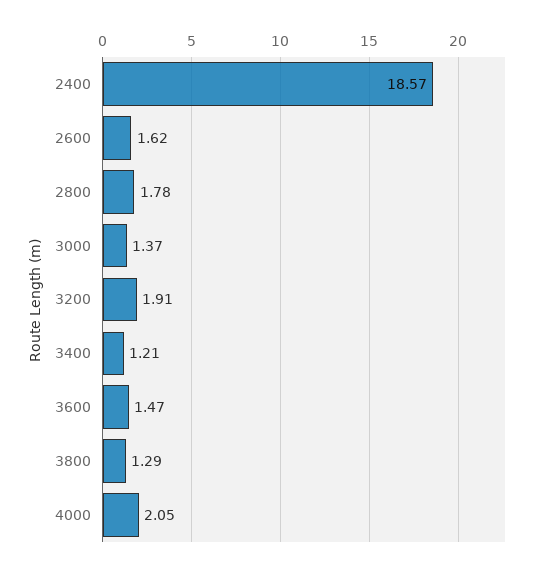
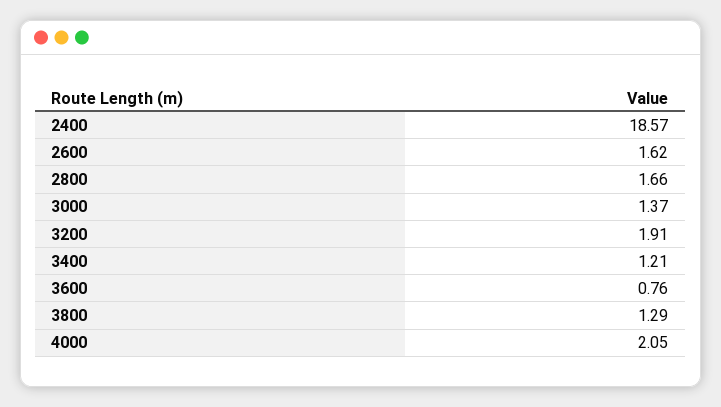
2800: 1.78 -> 1.66
3600: 1.47 -> 0.76

